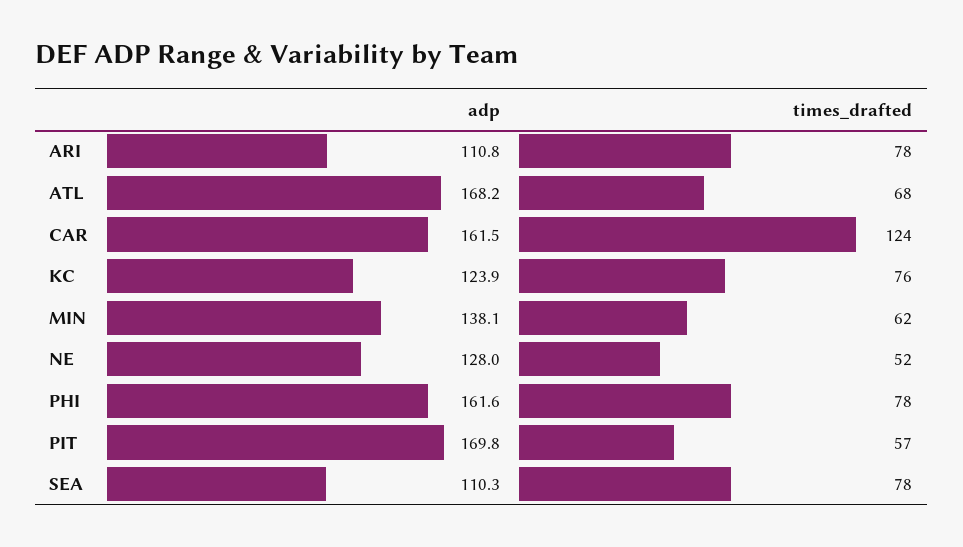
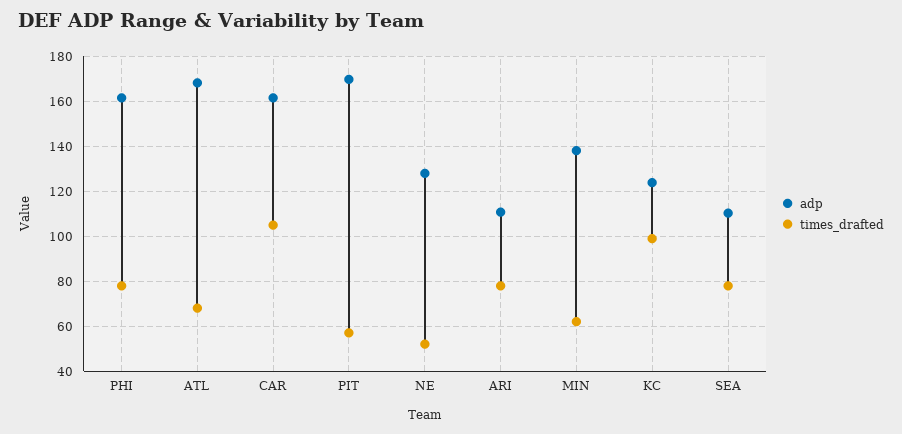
times_drafted, CAR: 124 -> 105
times_drafted, KC: 76 -> 100

